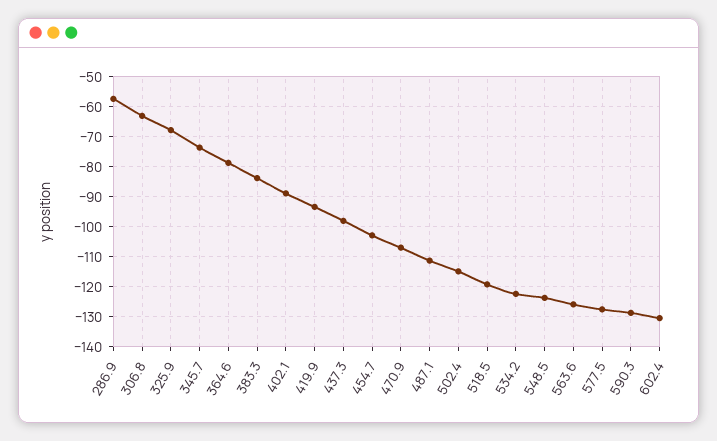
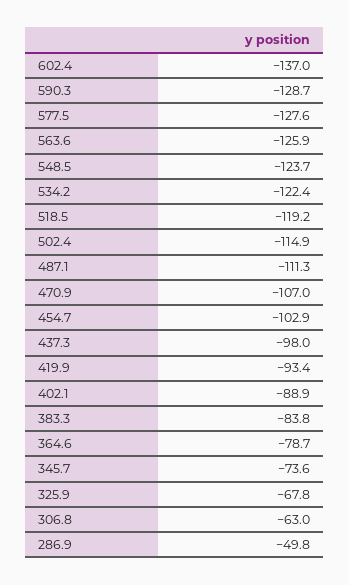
286.9: -57.5 -> -49.8
602.4: -130 -> -137

